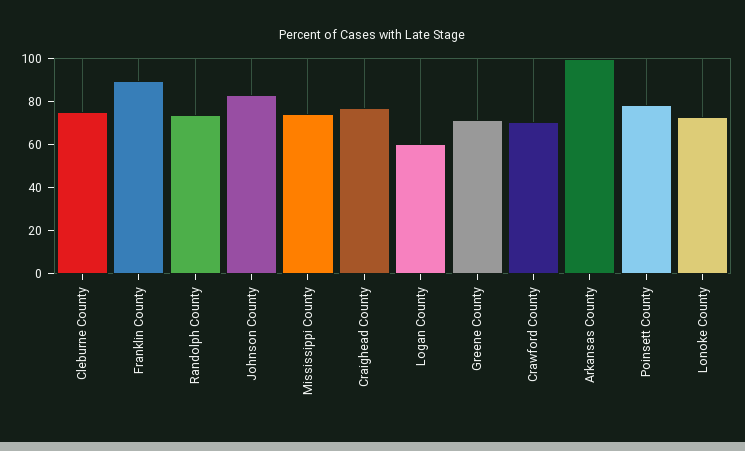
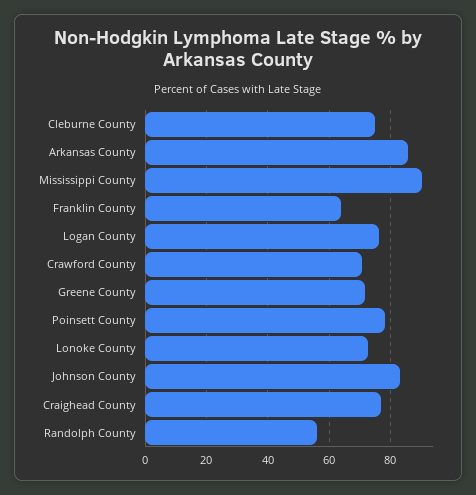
Franklin County: 90 -> 64
Randolph County: 75 -> 56
Mississippi County: 75 -> 90
Logan County: 60 -> 76
Arkansas County: 100 -> 86

